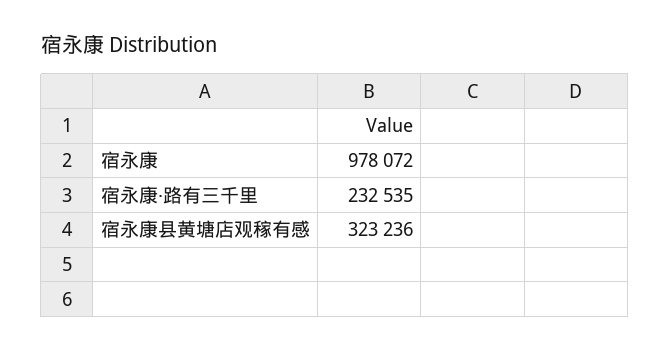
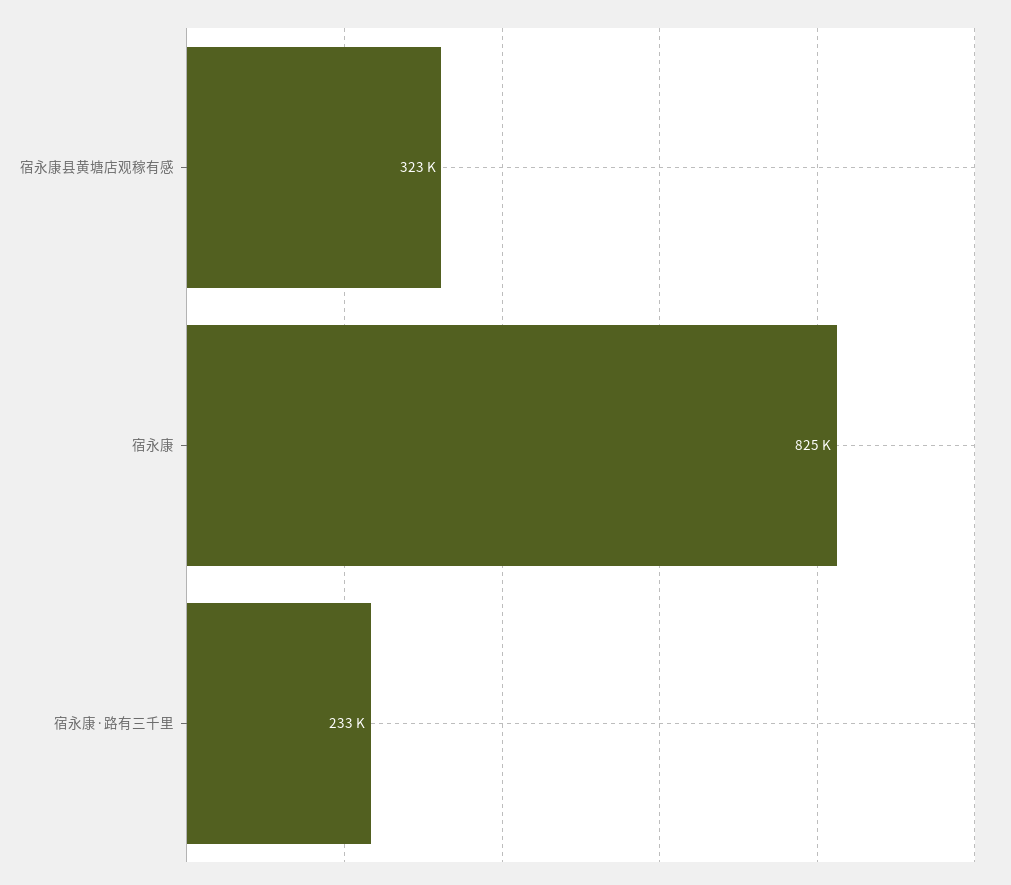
宿永康: 978072 -> 825000

